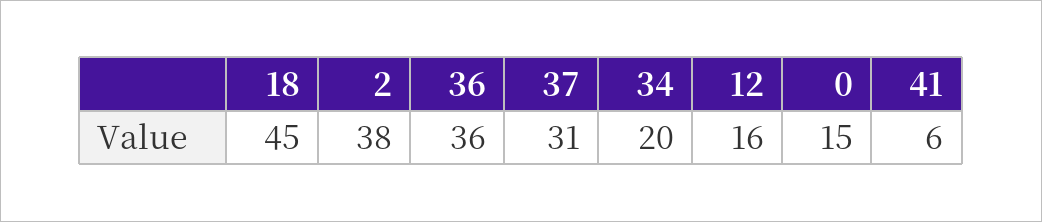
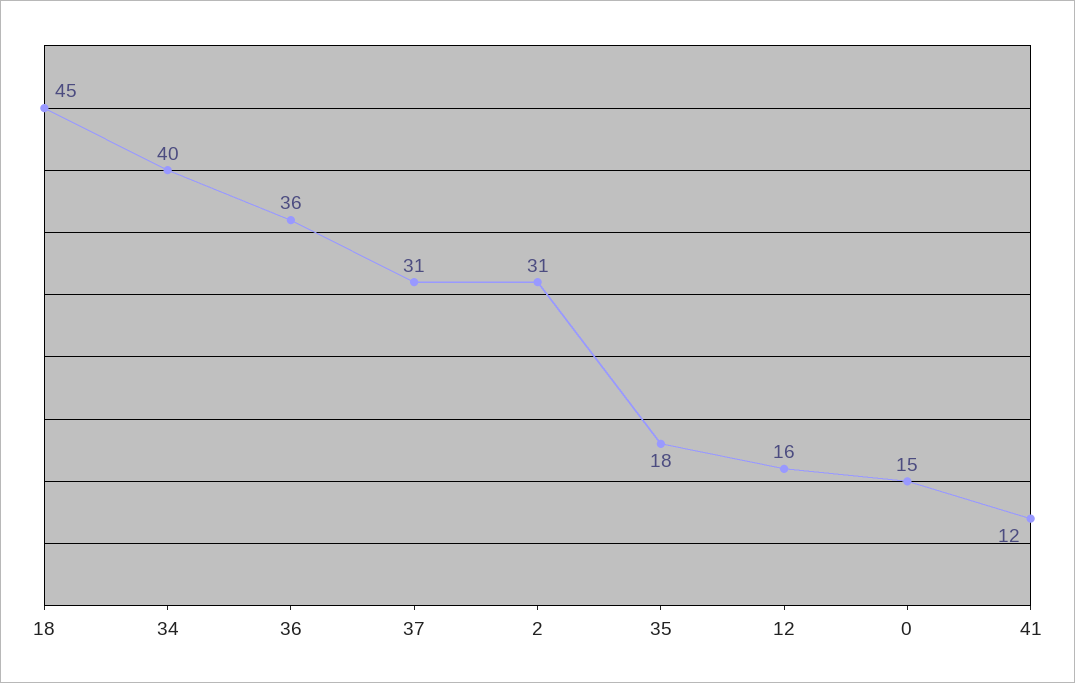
2: 38 -> 31
34: 20 -> 40
41: 6 -> 12
35: none -> 18

